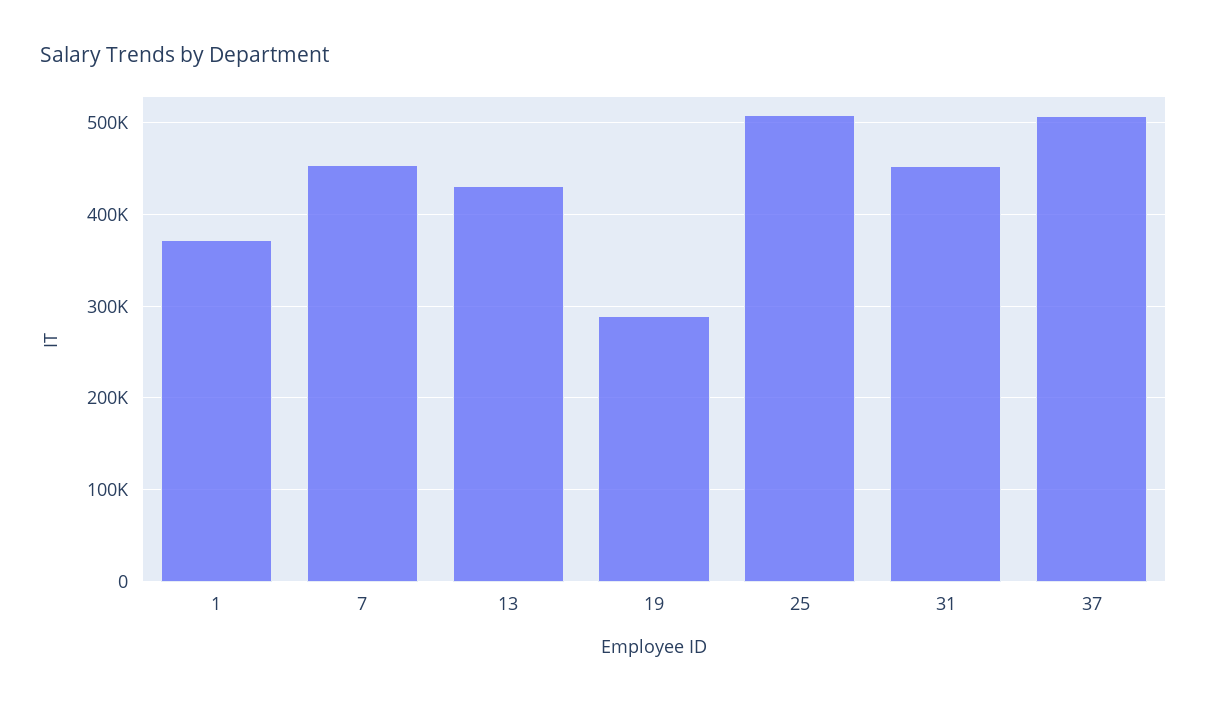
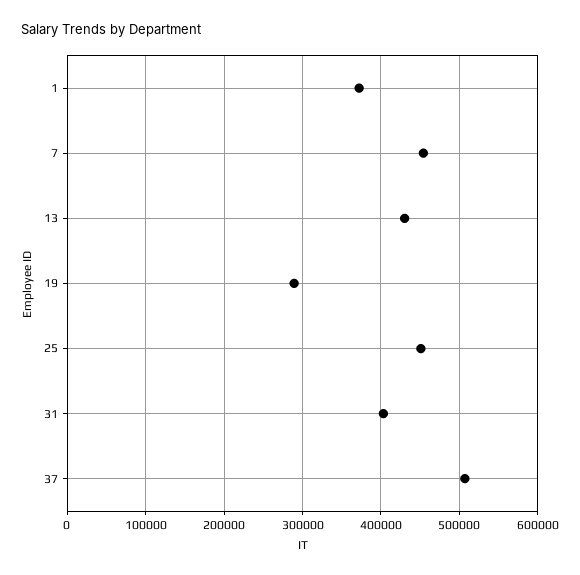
25: 510000 -> 450000
31: 450000 -> 400000

